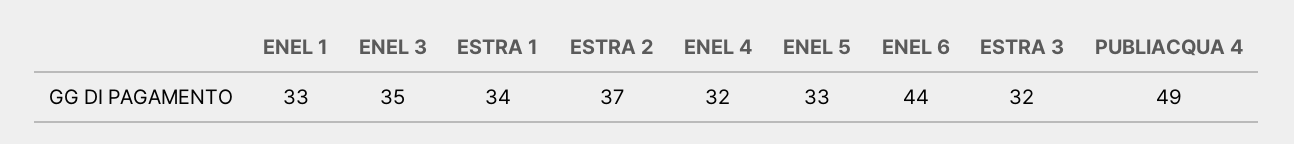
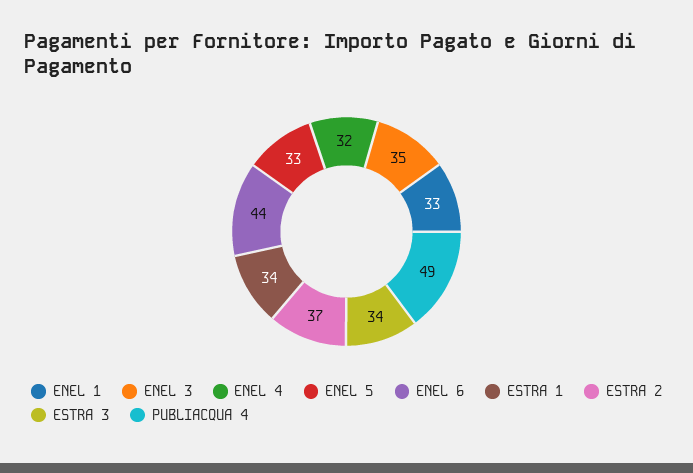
ESTRA 3: 32 -> 34

